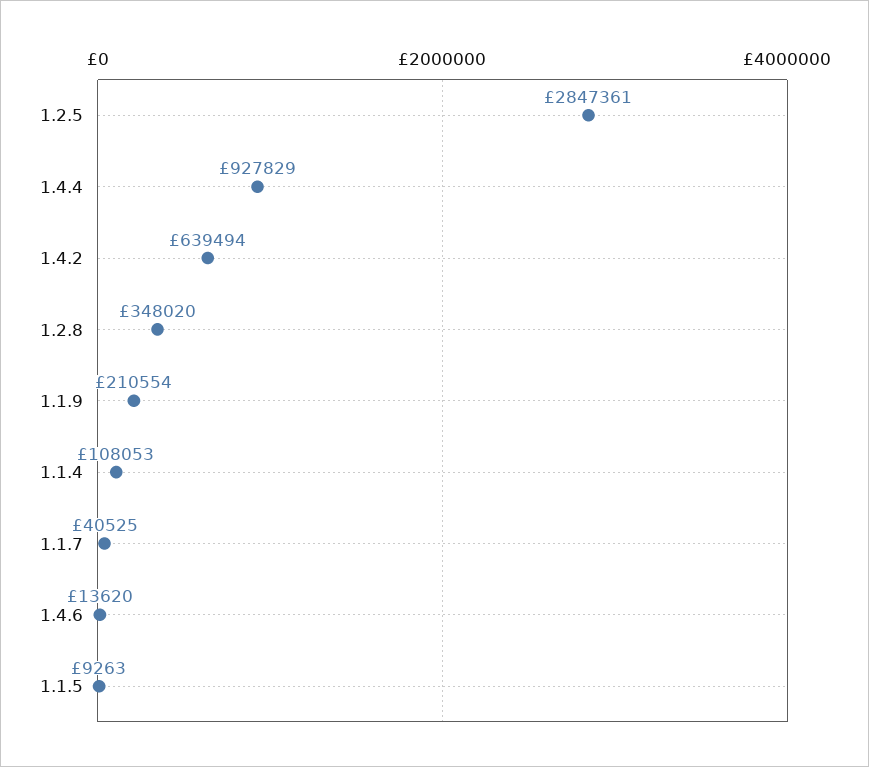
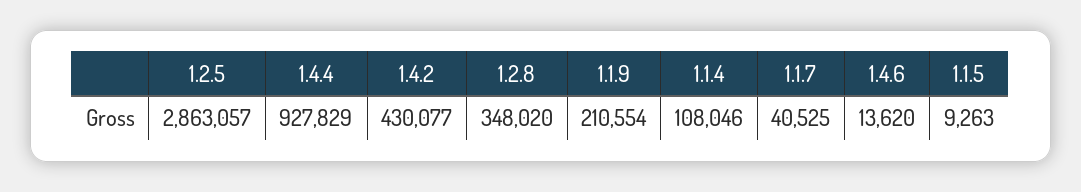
1.2.5: 2847361 -> 2863057
1.4.2: 639494 -> 430077
1.1.4: 108053 -> 108046

